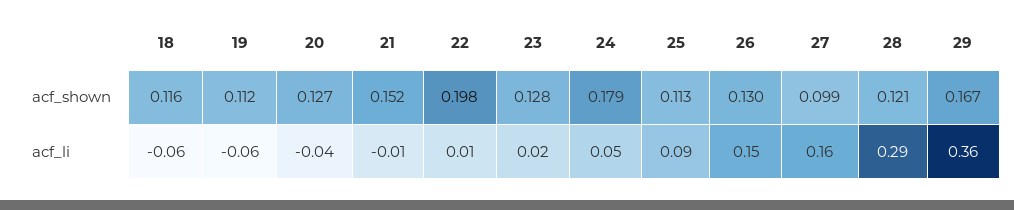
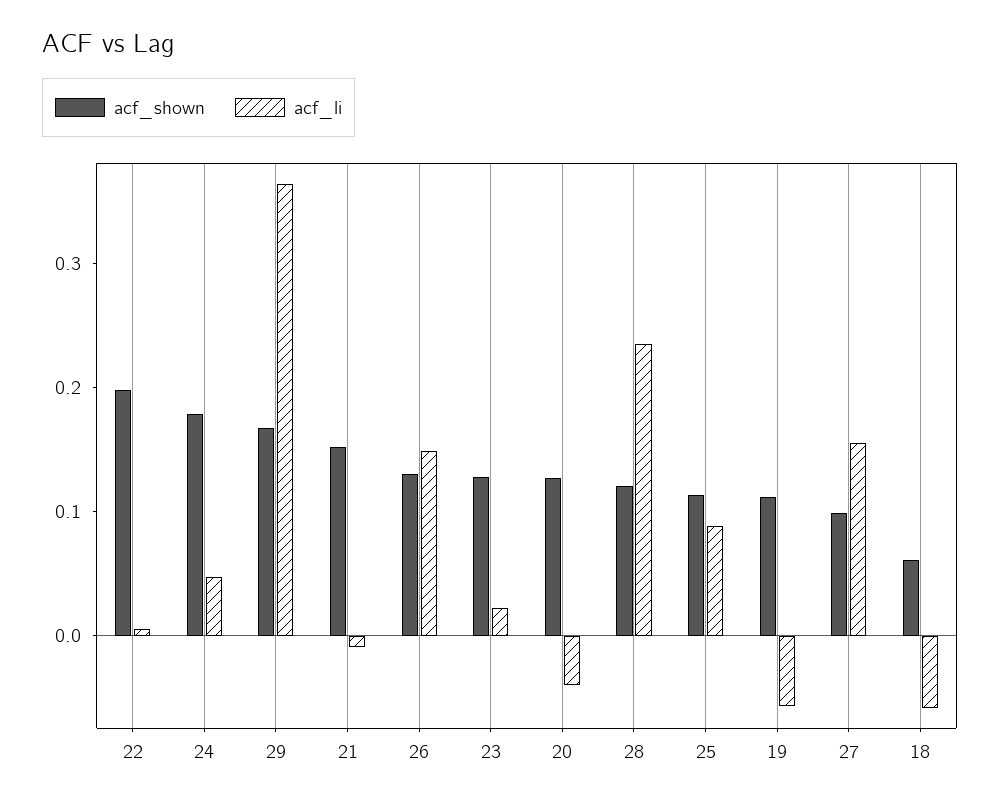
acf_shown, 18: 0.116 -> 0.06
acf_li, 28: 0.29 -> 0.24

